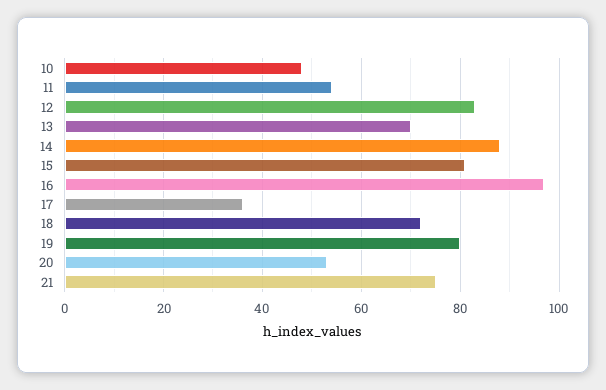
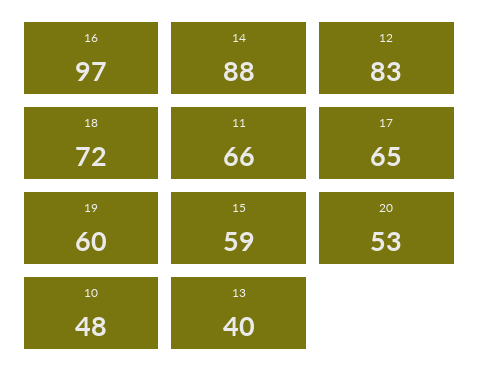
11: 55 -> 66
13: 70 -> 40
15: 80 -> 59
17: 35 -> 65
19: 80 -> 60
21: 75 -> none

